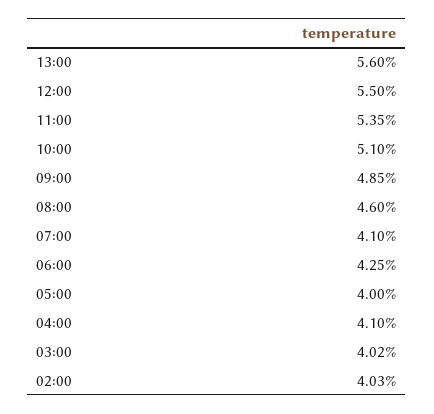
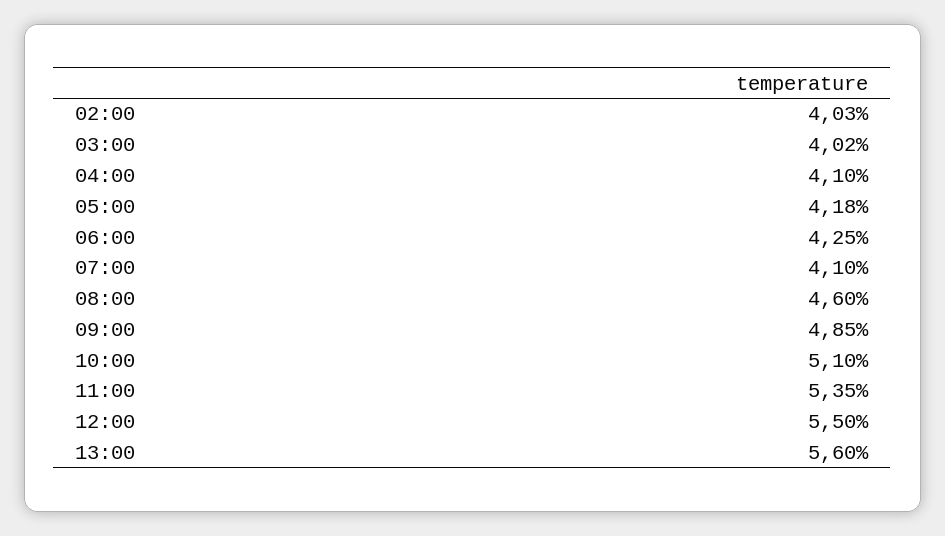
05:00: 4 -> 4.18

